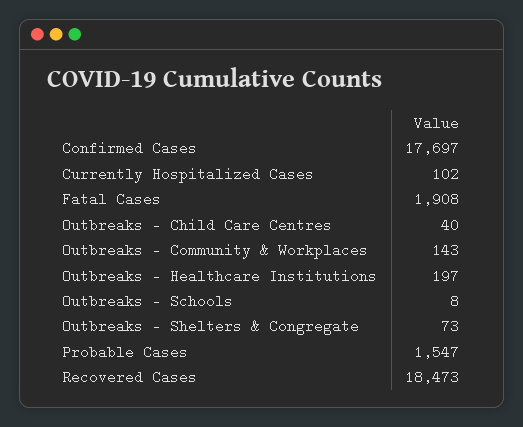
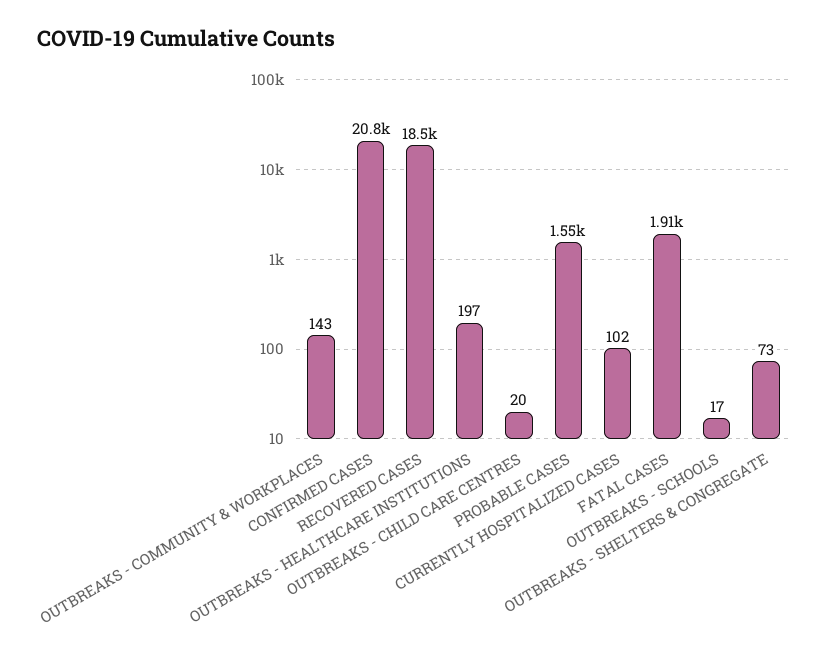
Confirmed Cases: 17697 -> 20800
Outbreaks - Child Care Centres: 40 -> 20
Outbreaks - Schools: 8 -> 17

